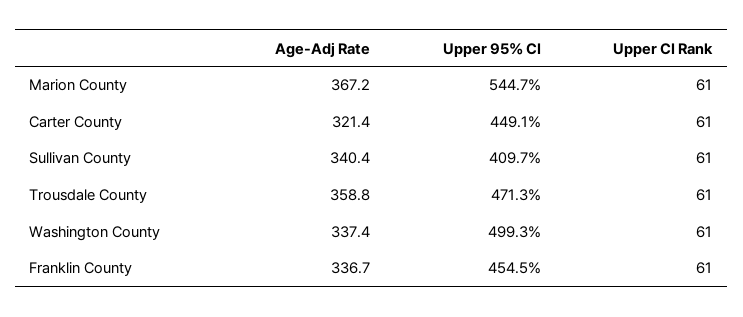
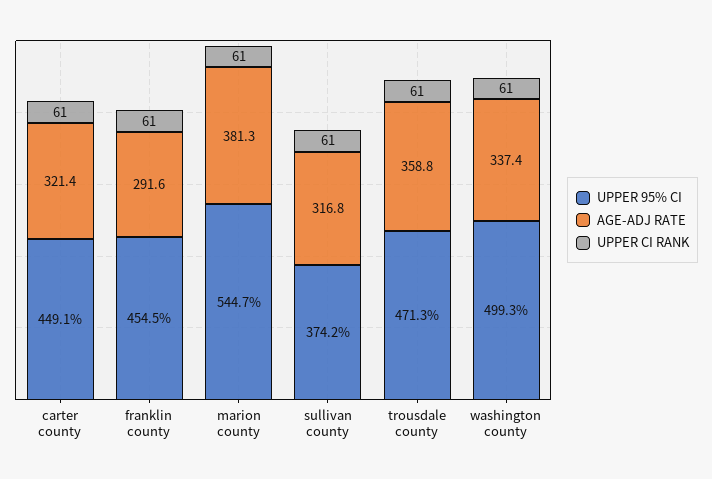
Age-Adj Rate, Marion County: 367.2 -> 381.3
Age-Adj Rate, Sullivan County: 340.4 -> 316.8
Upper 95% CI, Sullivan County: 409.7 -> 374.2
Age-Adj Rate, Franklin County: 336.7 -> 291.6

